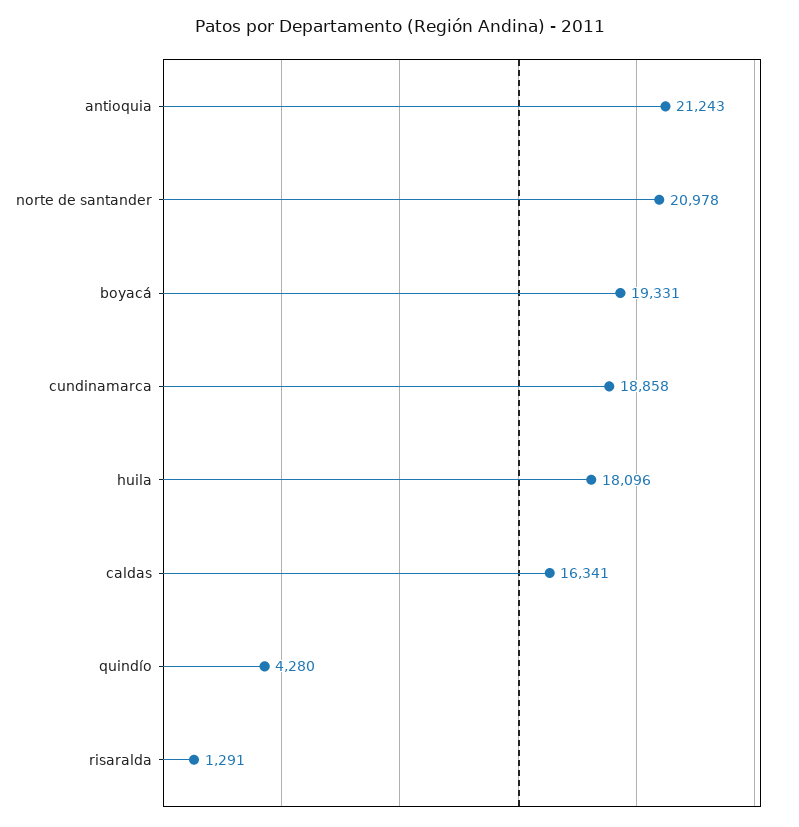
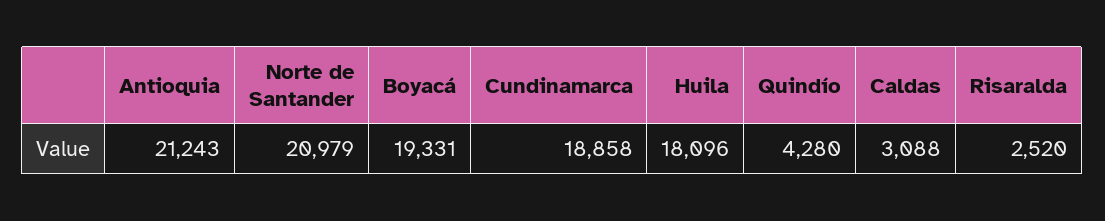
norte de santander: 20978 -> 20979
caldas: 16341 -> 3088
risaralda: 1291 -> 2520

